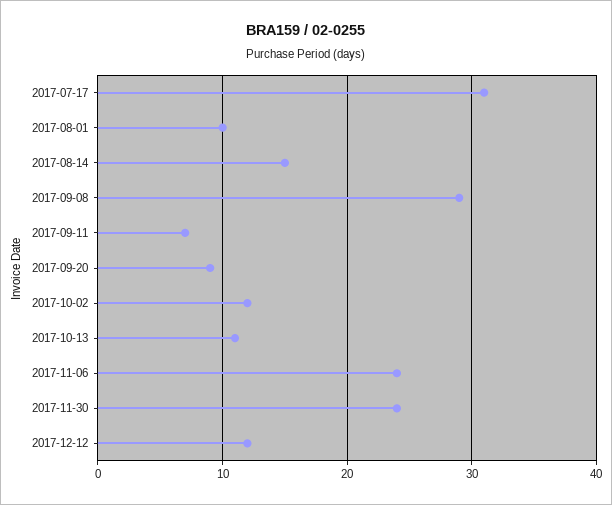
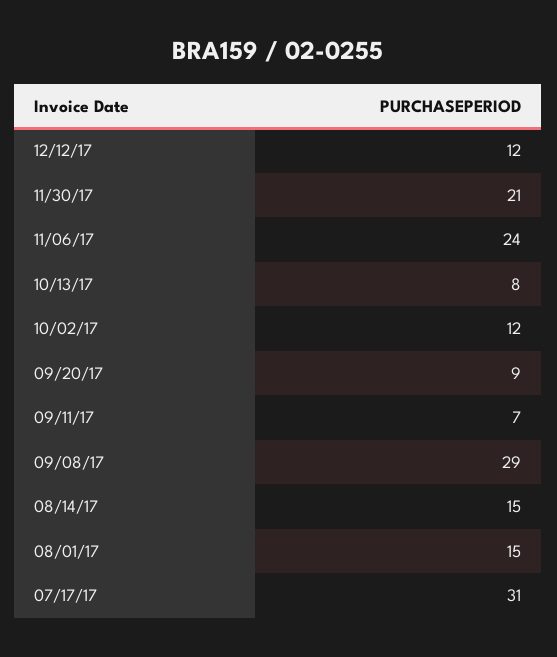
2017-08-01: 10 -> 15
2017-10-13: 11 -> 8
2017-11-30: 24 -> 21

